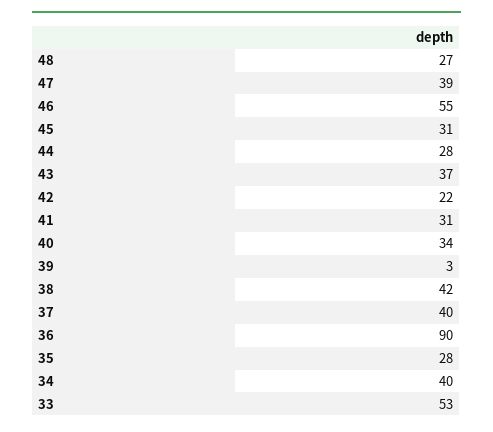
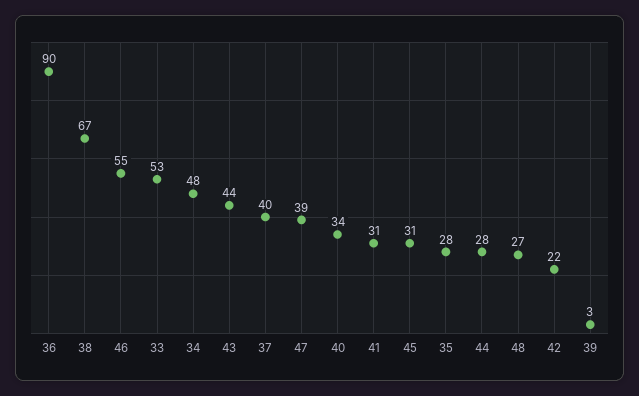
43: 37 -> 44
38: 42 -> 67
34: 40 -> 48

